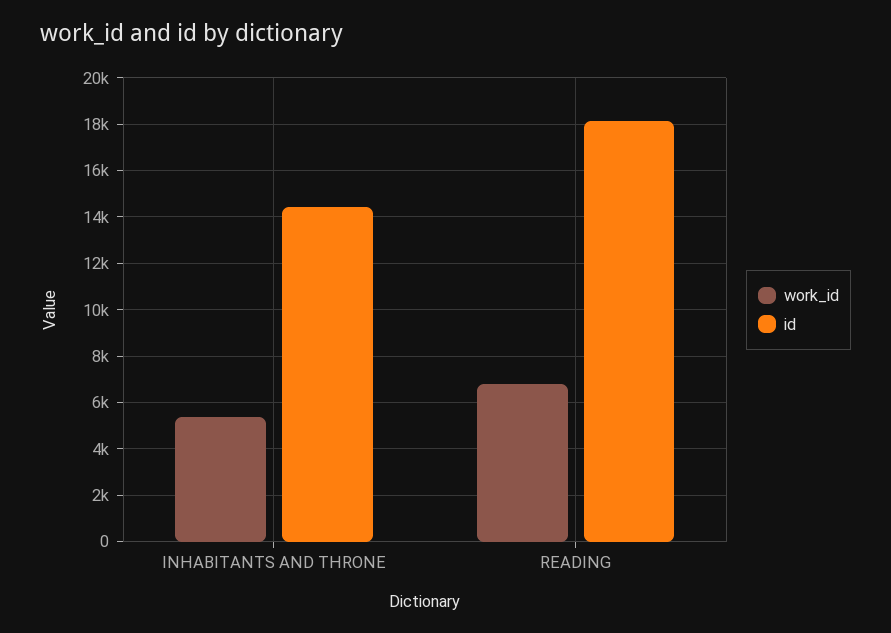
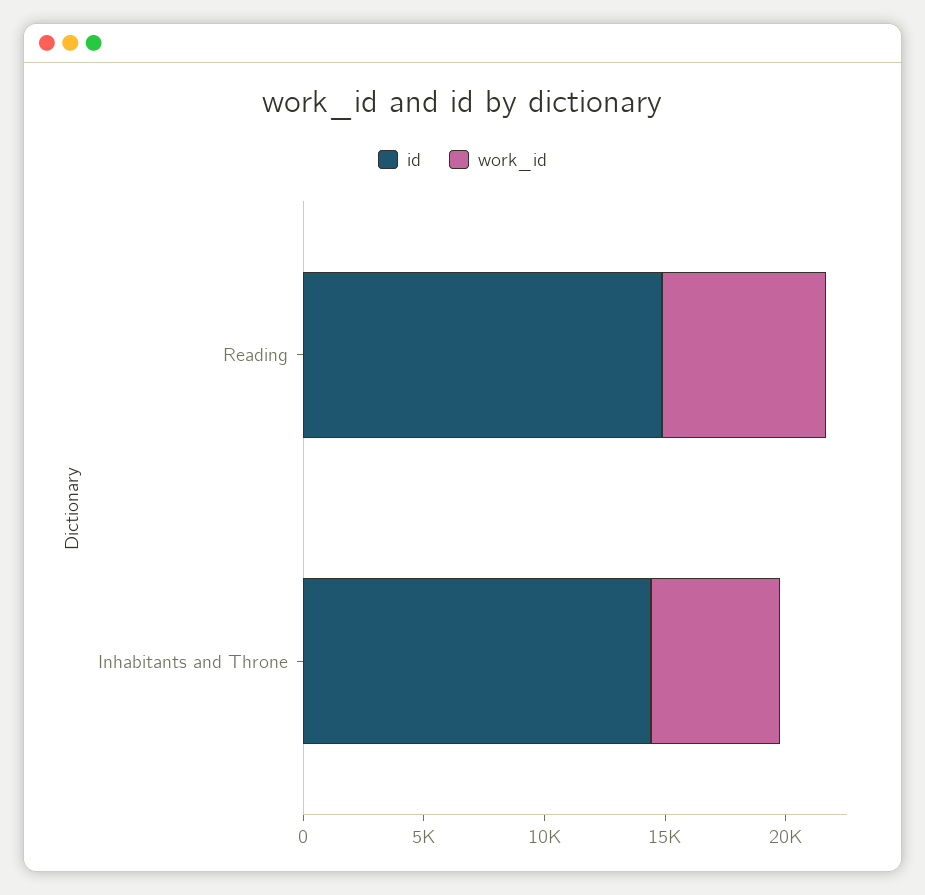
id, READING: 18000 -> 15000

